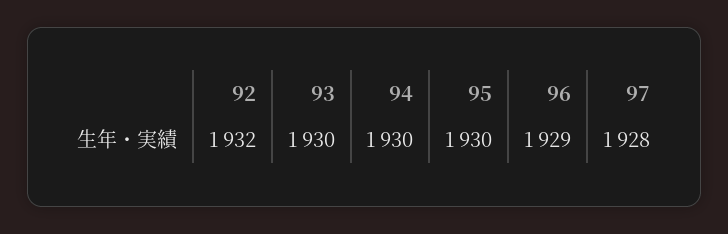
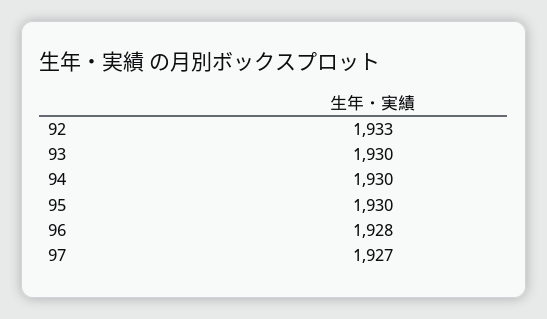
92: 1932 -> 1933
96: 1929 -> 1928
97: 1928 -> 1927

